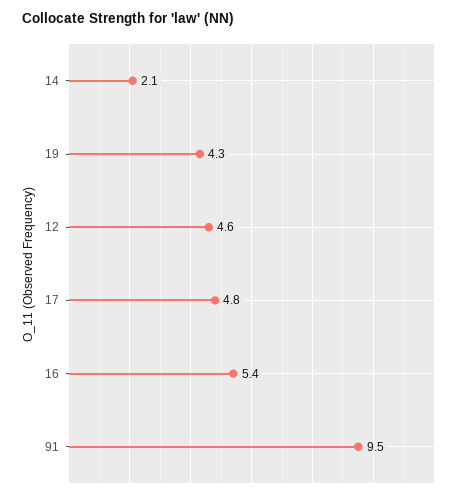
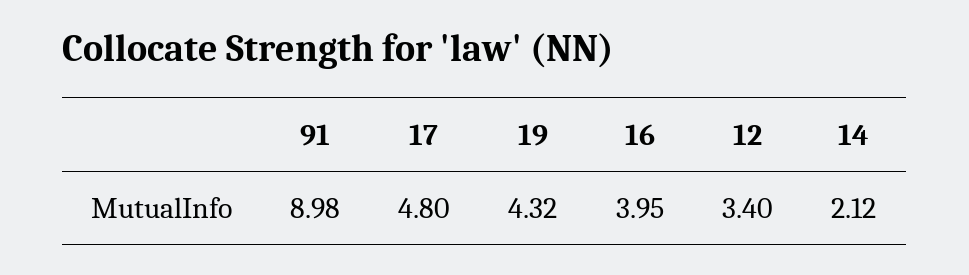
12: 4.6 -> 3.4
16: 5.4 -> 3.95
91: 9.5 -> 8.98

